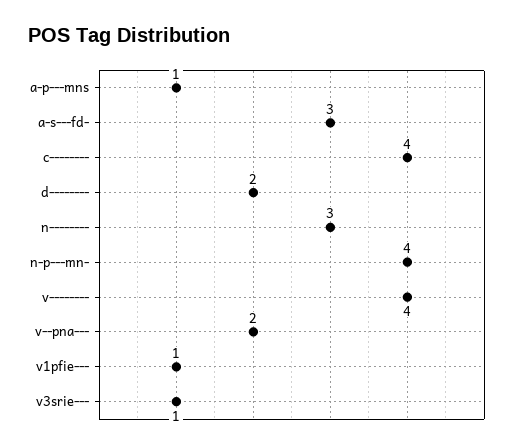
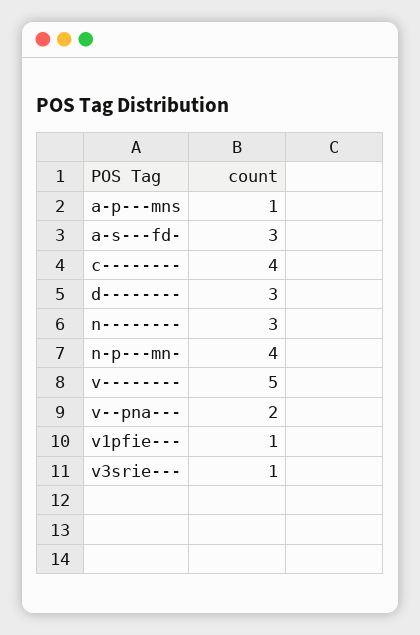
d--------: 2 -> 3
v--------: 4 -> 5

